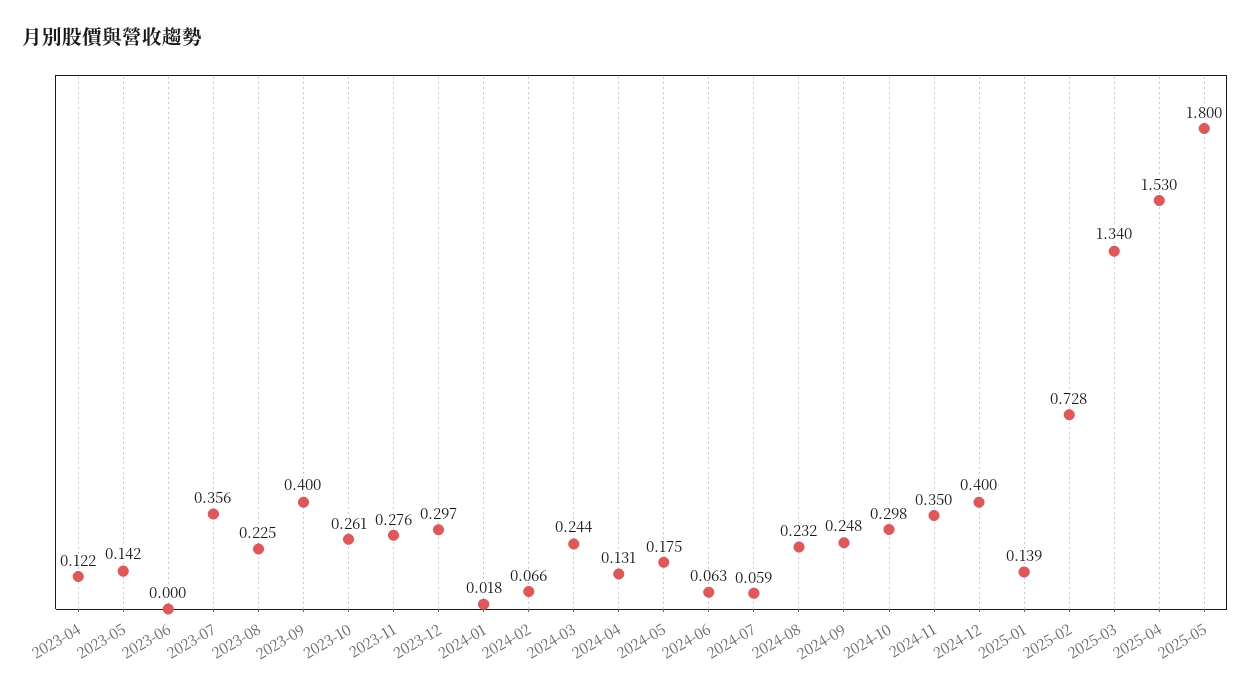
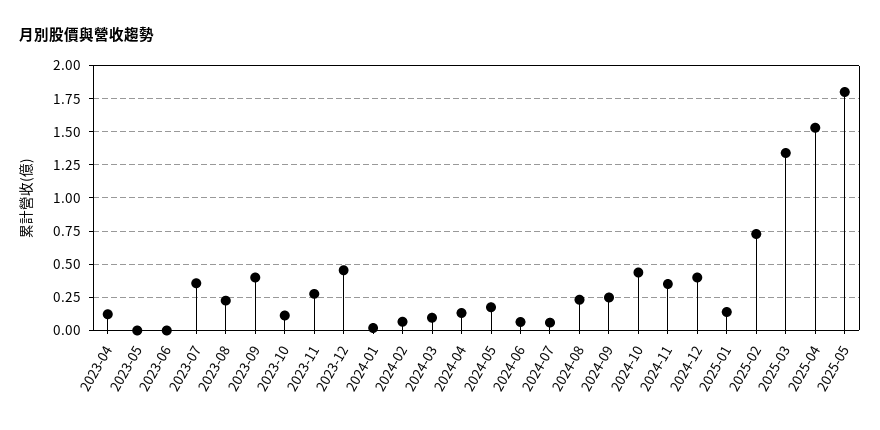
2023-05: 0.142 -> 0
2023-10: 0.261 -> 0.1
2023-12: 0.297 -> 0.45
2024-03: 0.244 -> 0.1
2024-10: 0.298 -> 0.45

